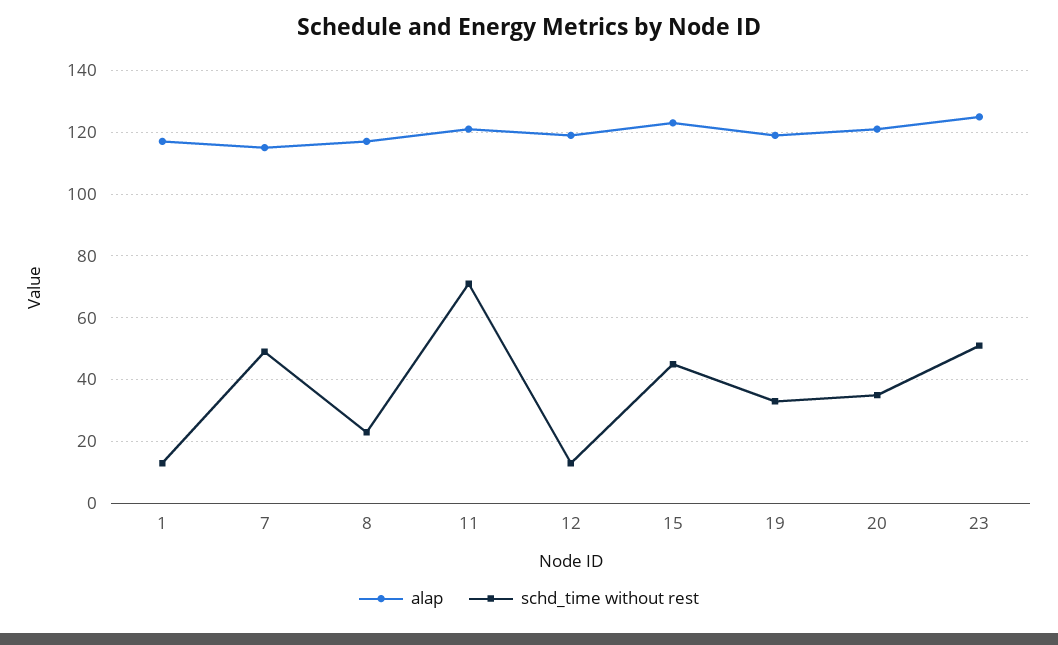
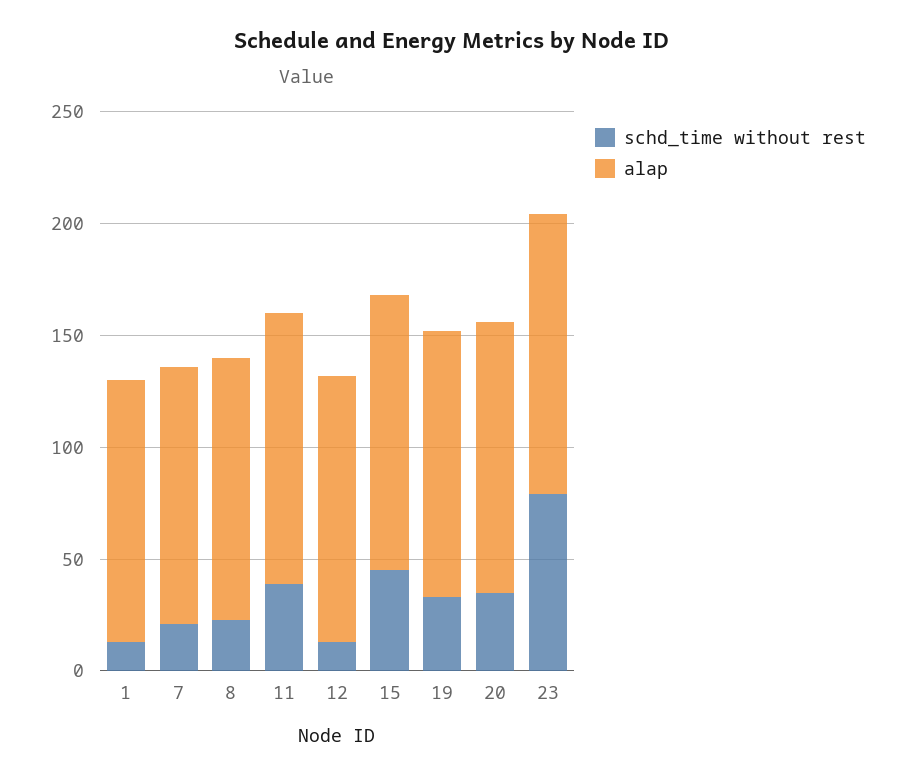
schd_time without rest, 7: 50 -> 20
schd_time without rest, 11: 70 -> 40
schd_time without rest, 23: 50 -> 80

